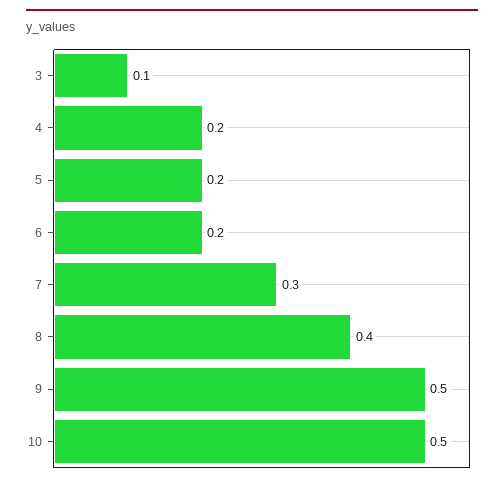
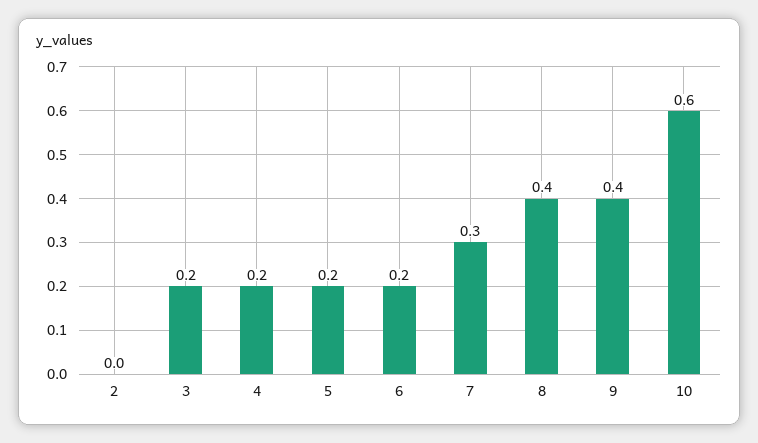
3: 0.1 -> 0.2
9: 0.5 -> 0.4
10: 0.5 -> 0.6
2: none -> 0

